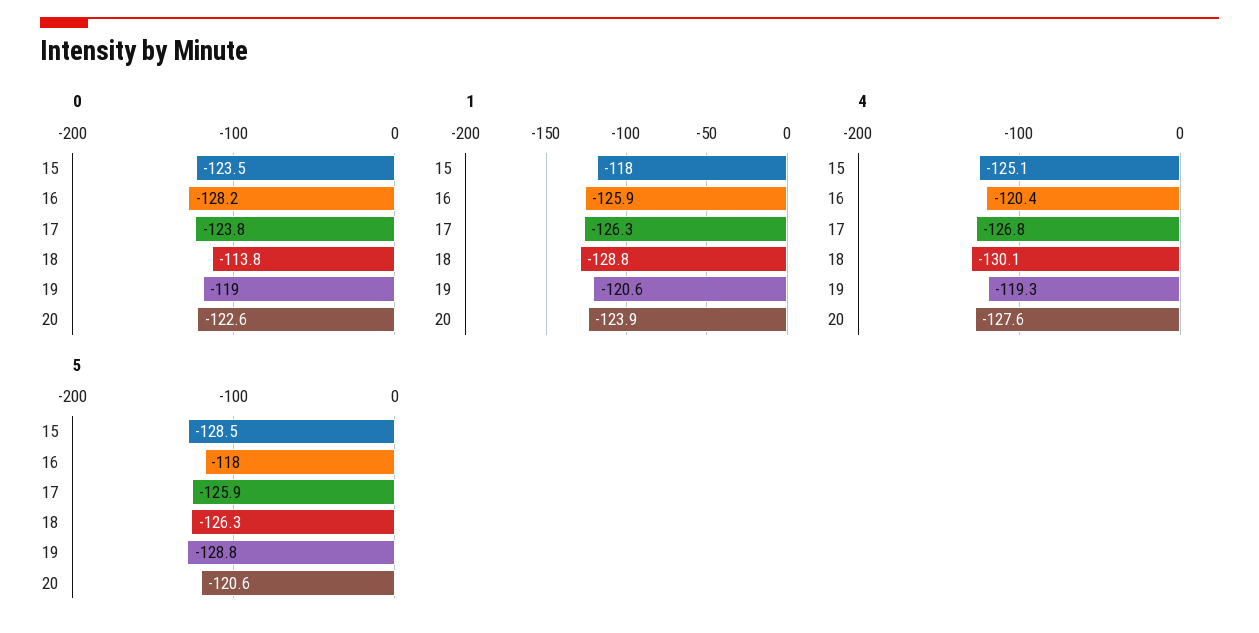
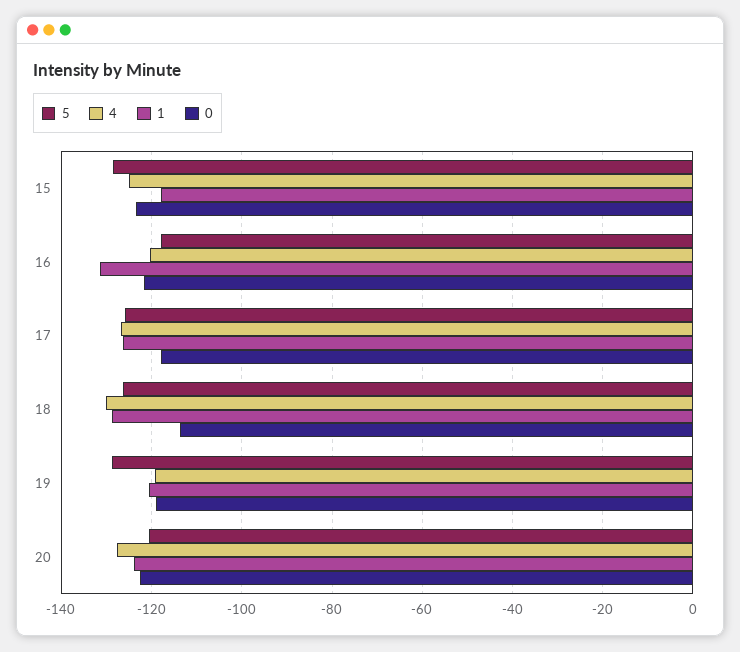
0, 16: -128.2 -> -122
0, 17: -123.8 -> -118
1, 16: -125.9 -> -132

